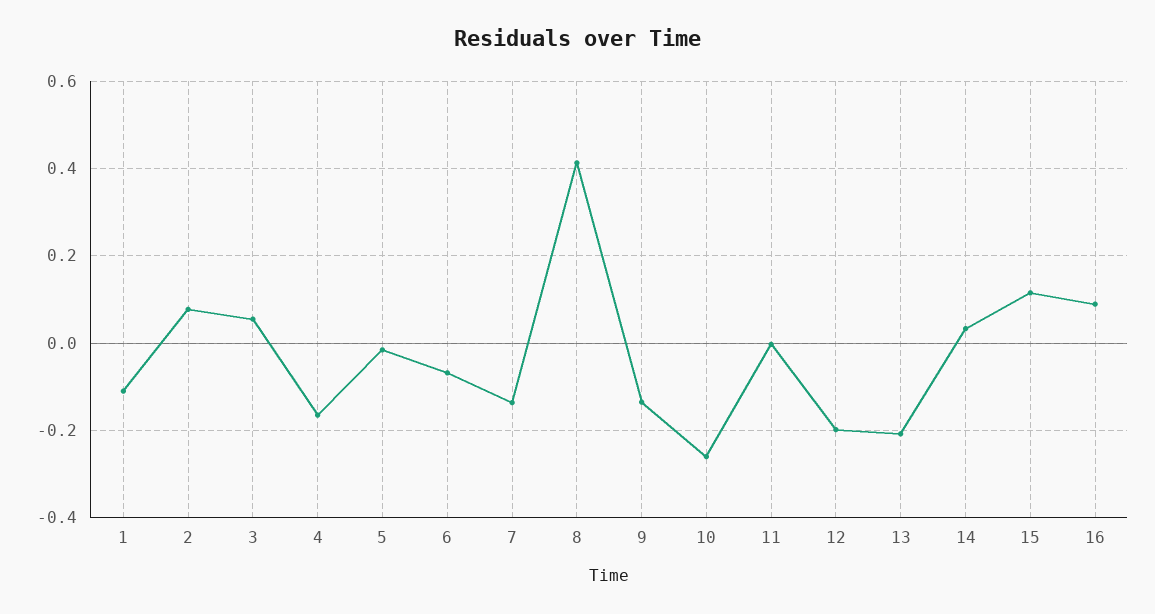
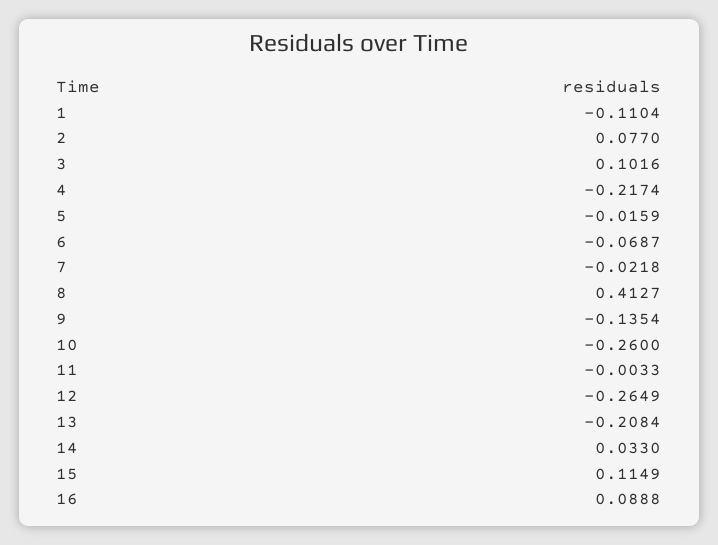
3: 0.06 -> 0.1016
4: -0.16 -> -0.2174
7: -0.14 -> -0.0218
12: -0.2 -> -0.2649

